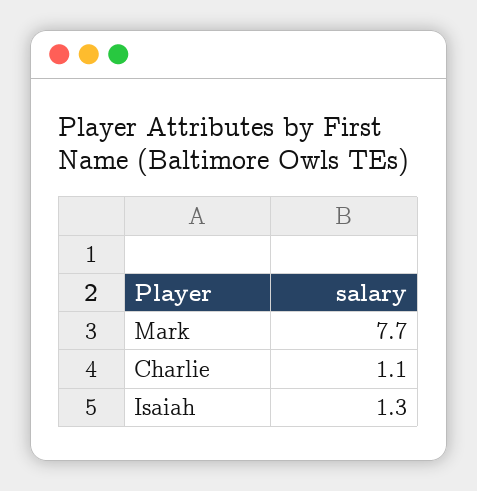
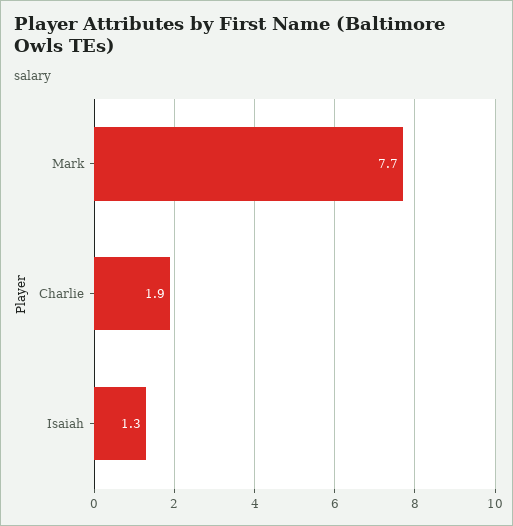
Charlie: 1.1 -> 1.9

